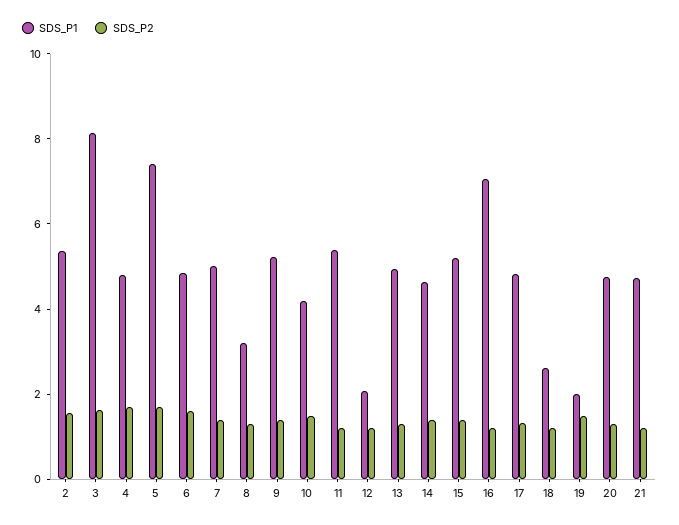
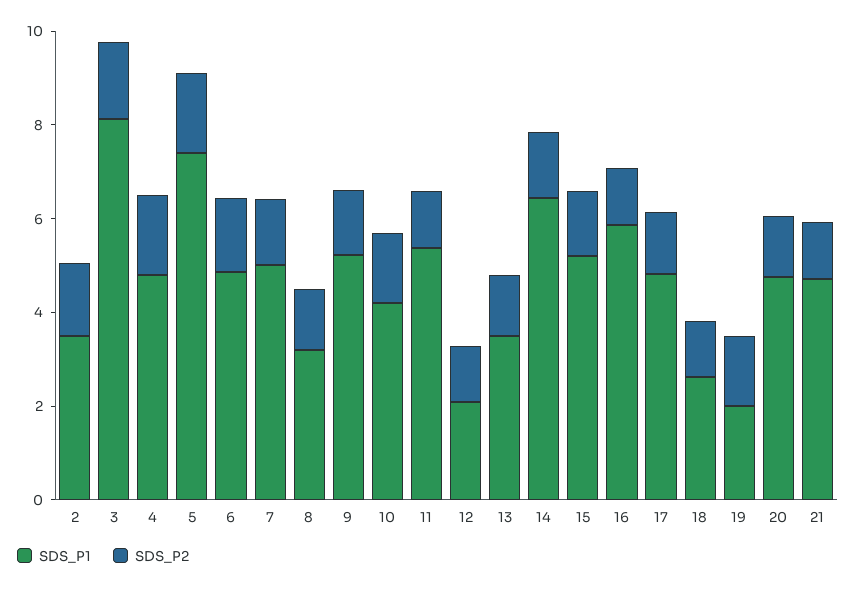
SDS_P1, 2: 5.5 -> 3.5
SDS_P1, 13: 5 -> 3.5
SDS_P1, 14: 4.5 -> 6.5
SDS_P1, 16: 7 -> 6

